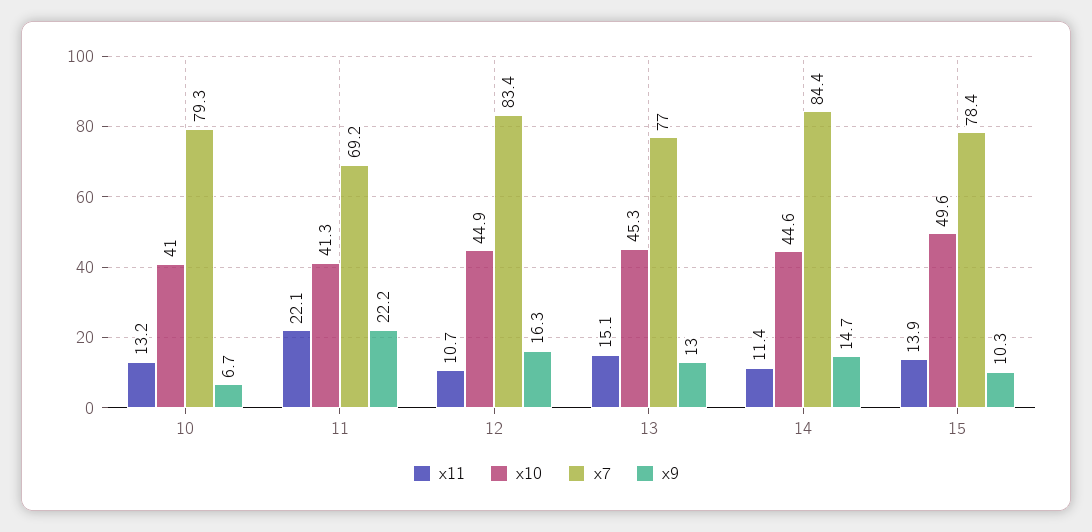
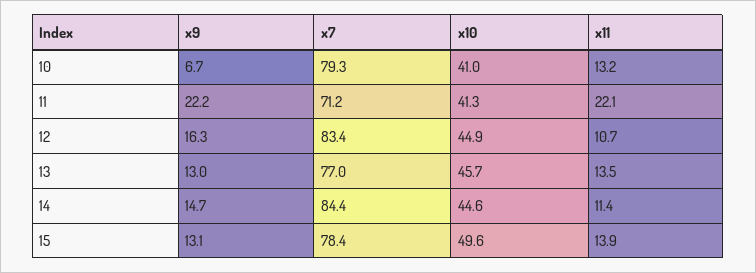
x7, 11: 69.2 -> 71.2
x11, 13: 15.1 -> 13.5
x10, 13: 45.3 -> 45.7
x9, 15: 10.3 -> 13.1

